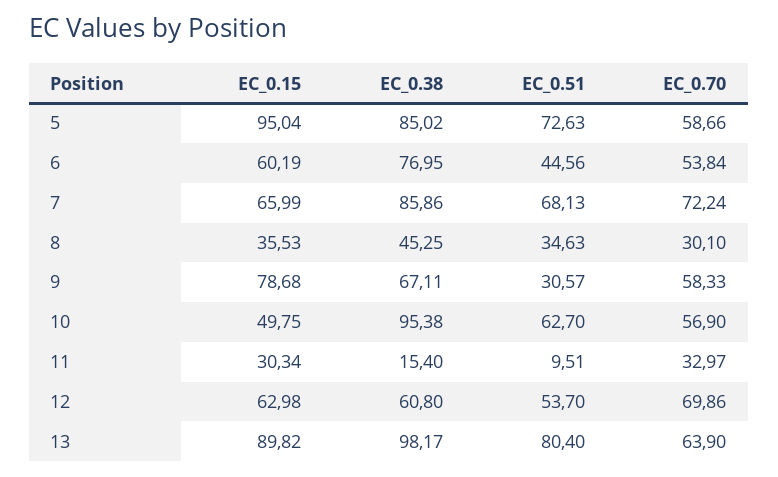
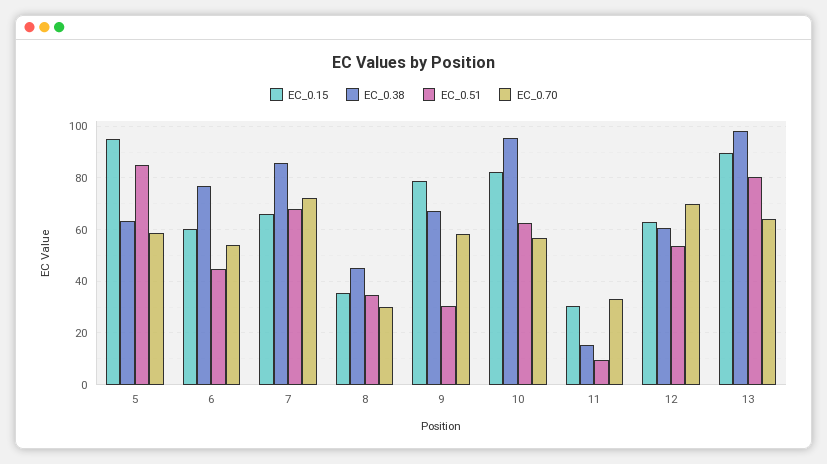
EC_0.38, 5: 85.02 -> 62.5
EC_0.51, 5: 72.63 -> 85
EC_0.15, 10: 49.75 -> 82.5

